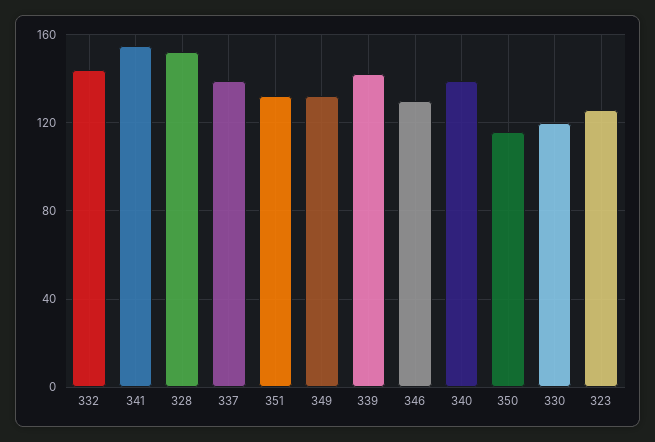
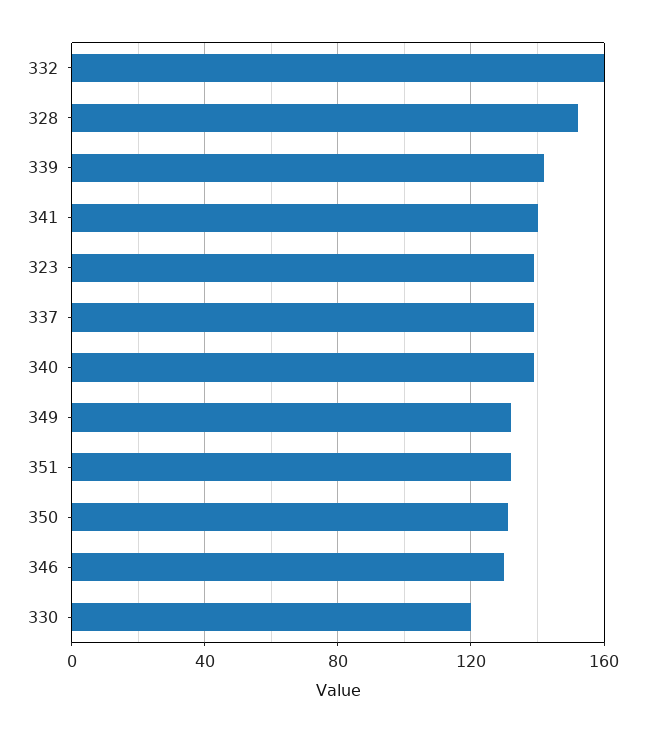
332: 145 -> 160
341: 155 -> 140
350: 115 -> 130
323: 125 -> 140

